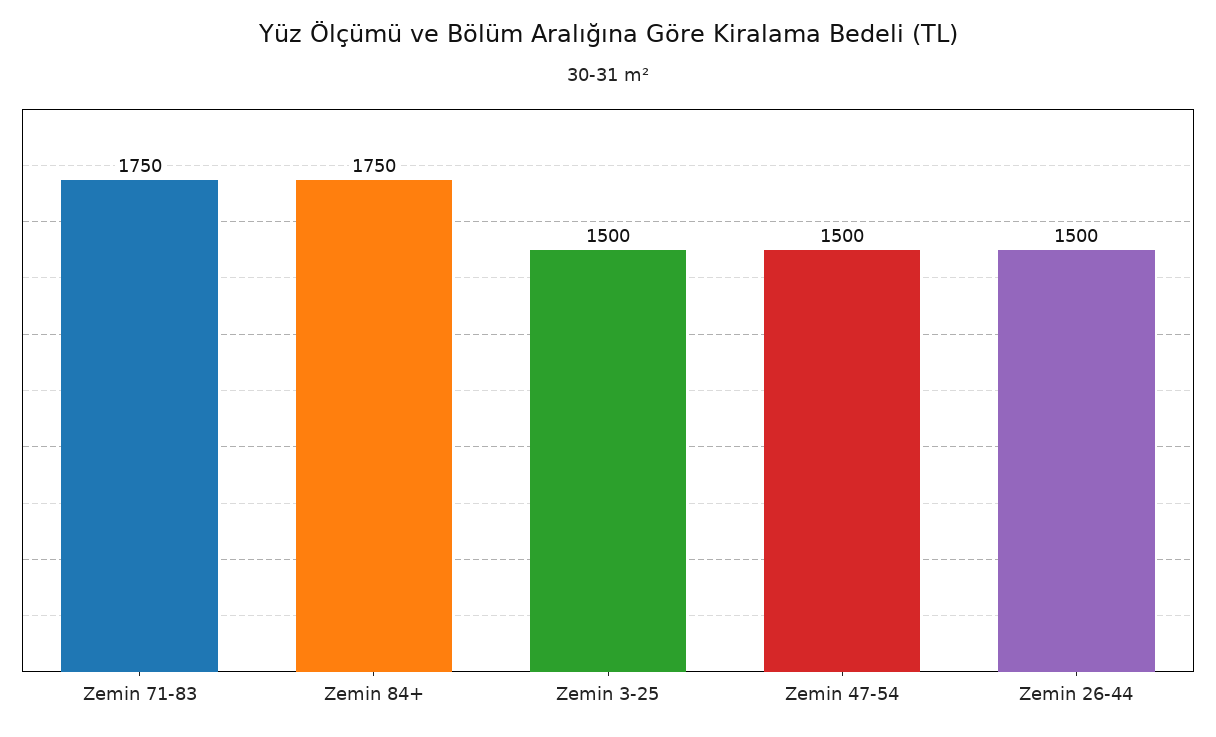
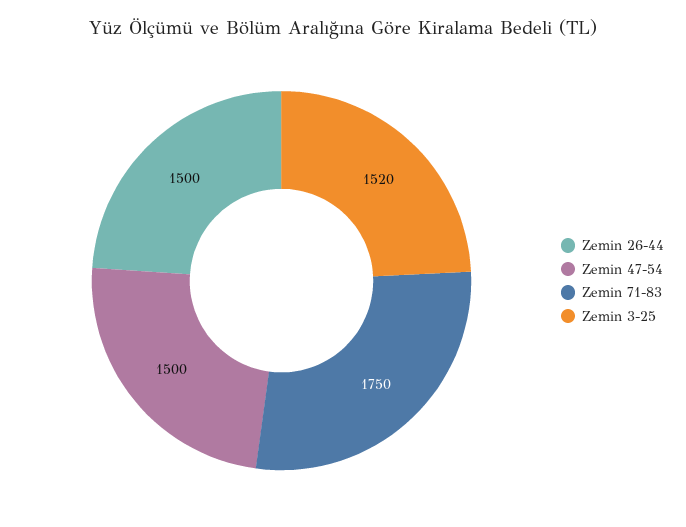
Zemin 84+: 1750 -> none
Zemin 3-25: 1500 -> 1520

